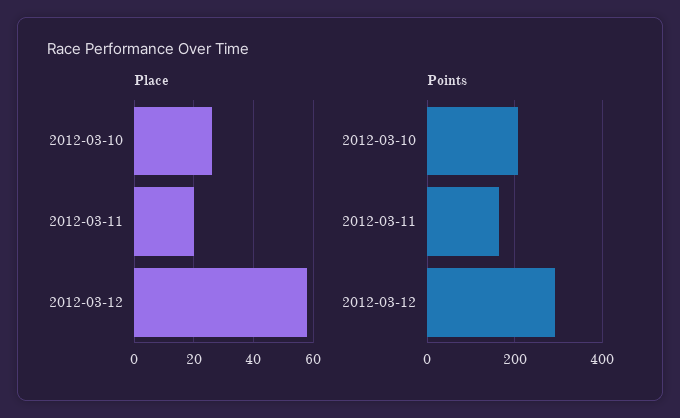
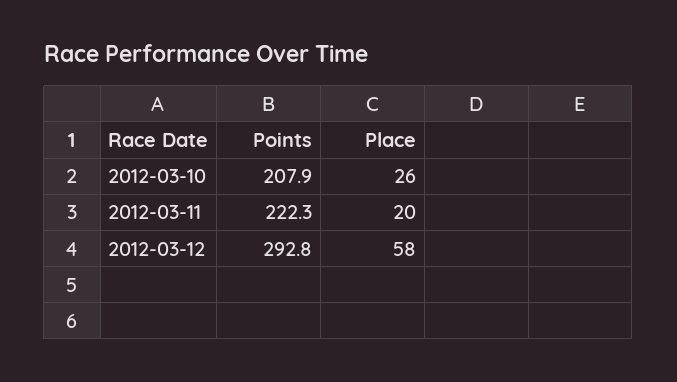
Points, 2012-03-11: 160 -> 222.3

